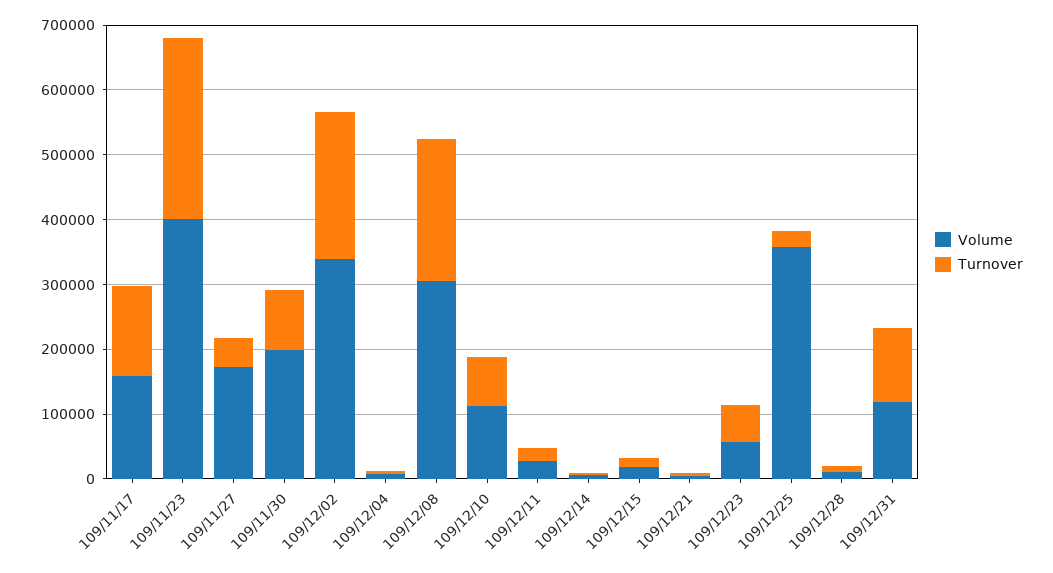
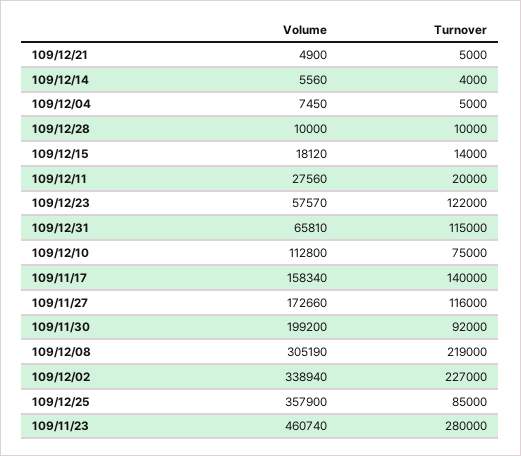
Volume, 109/11/23: 400000 -> 460740
Turnover, 109/11/27: 40000 -> 116000
Turnover, 109/12/23: 60000 -> 122000
Turnover, 109/12/25: 20000 -> 85000
Volume, 109/12/31: 120000 -> 65810

